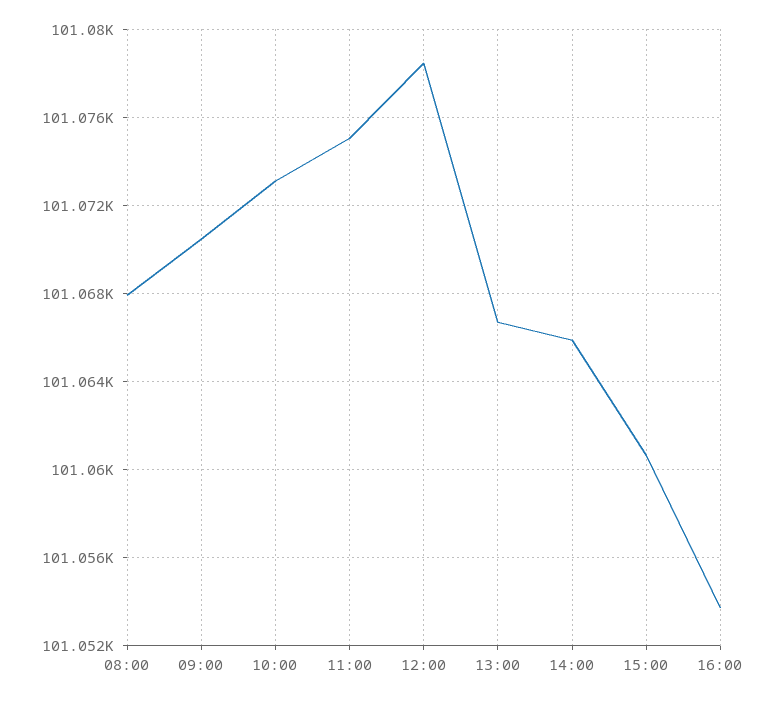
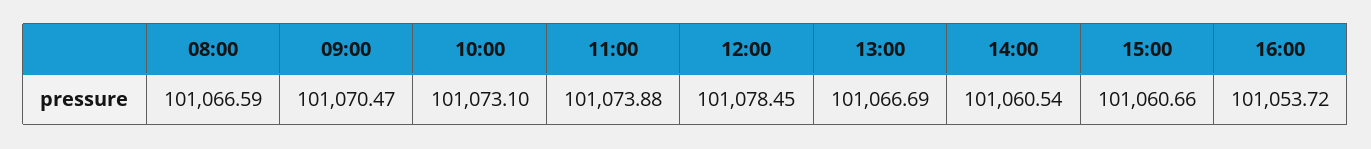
08:00: 101068 -> 101066.59
11:00: 101075 -> 101073.88
14:00: 101066 -> 101060.54

